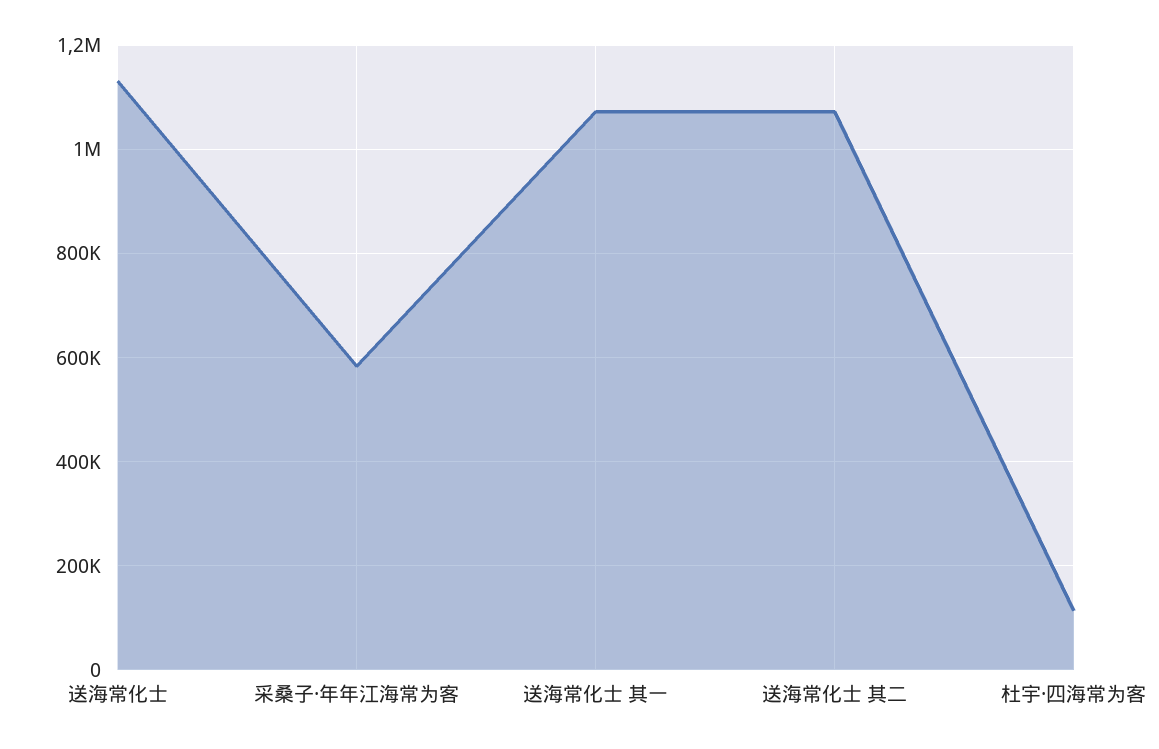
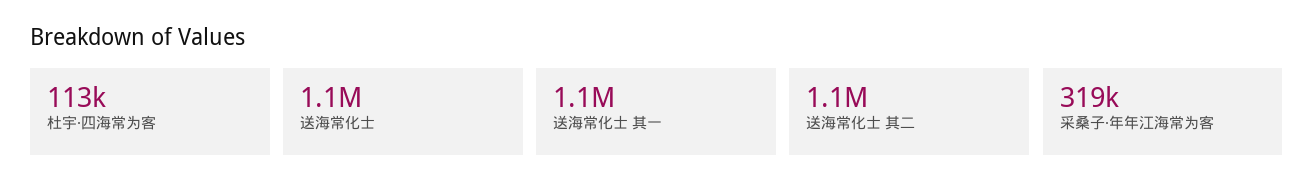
采桑子·年年江海常为客: 580000 -> 319000

